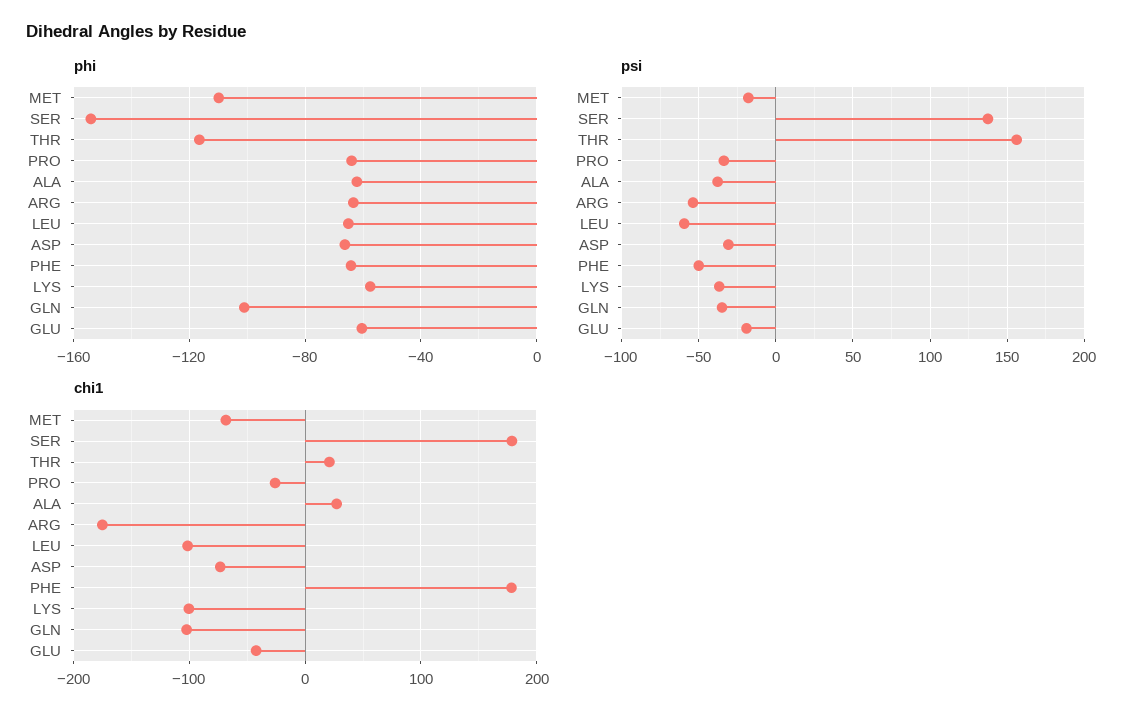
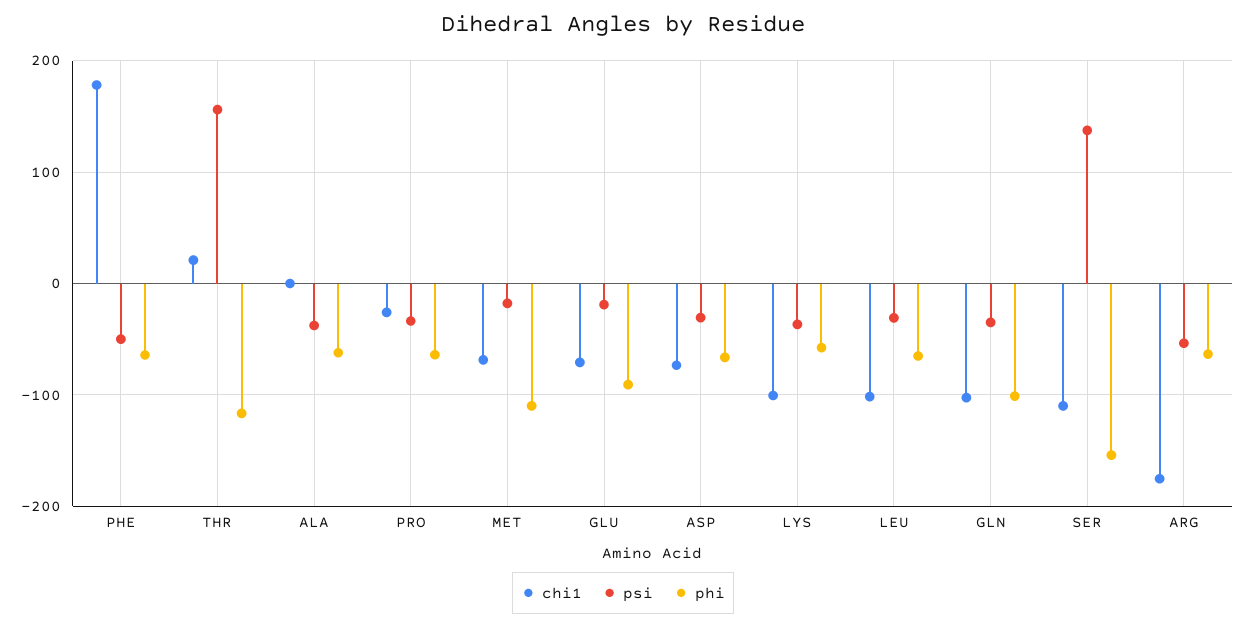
phi, GLU: -60 -> -90
psi, LEU: -60 -> -30
chi1, SER: 180 -> -110
chi1, ALA: 30 -> 0
chi1, GLU: -40 -> -70

